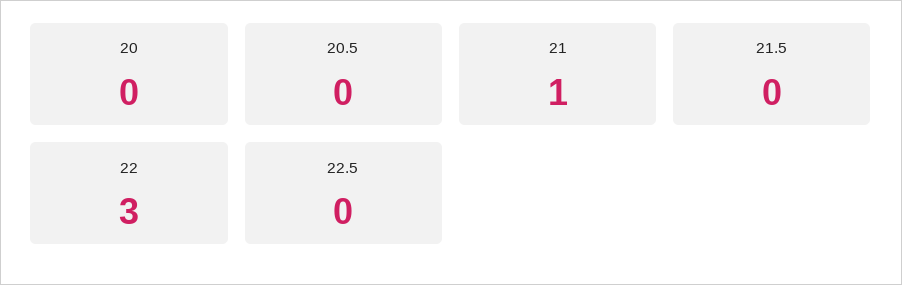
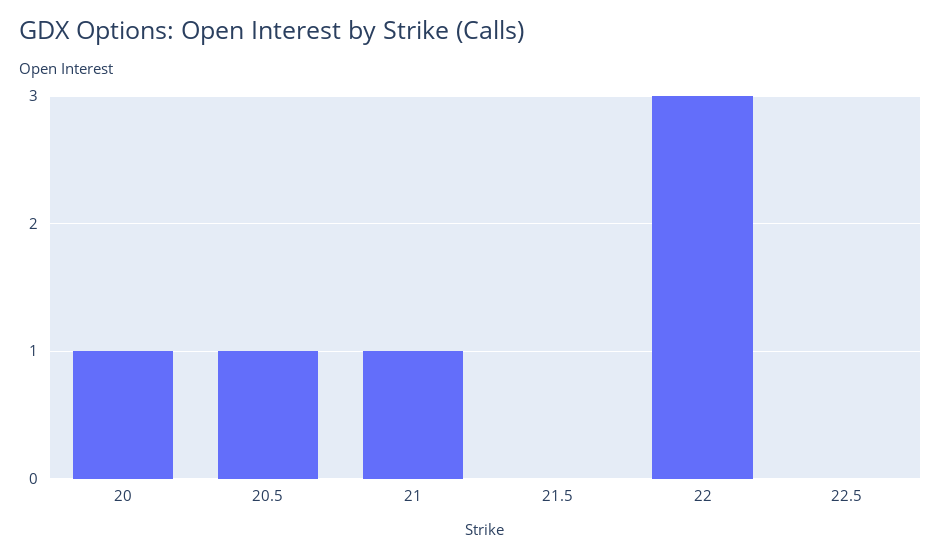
20: 0 -> 1
20.5: 0 -> 1

